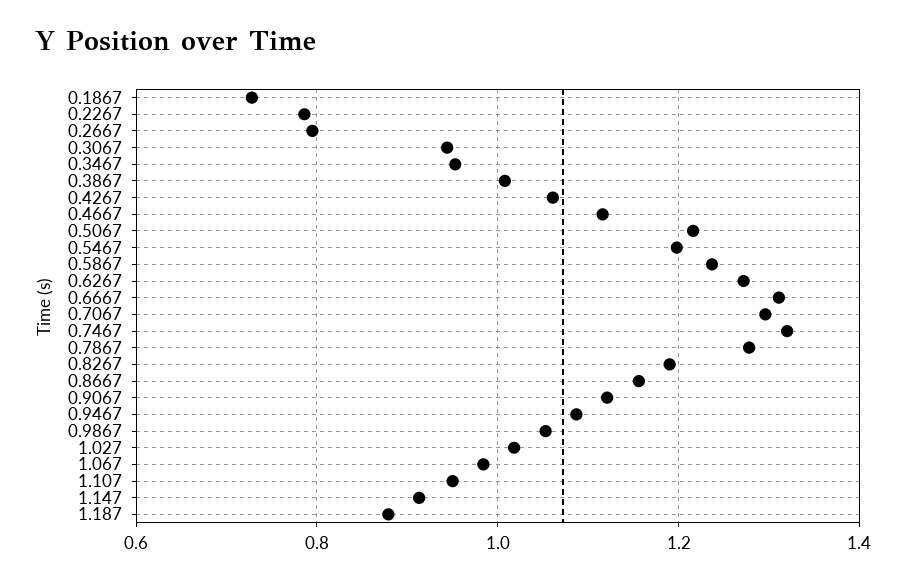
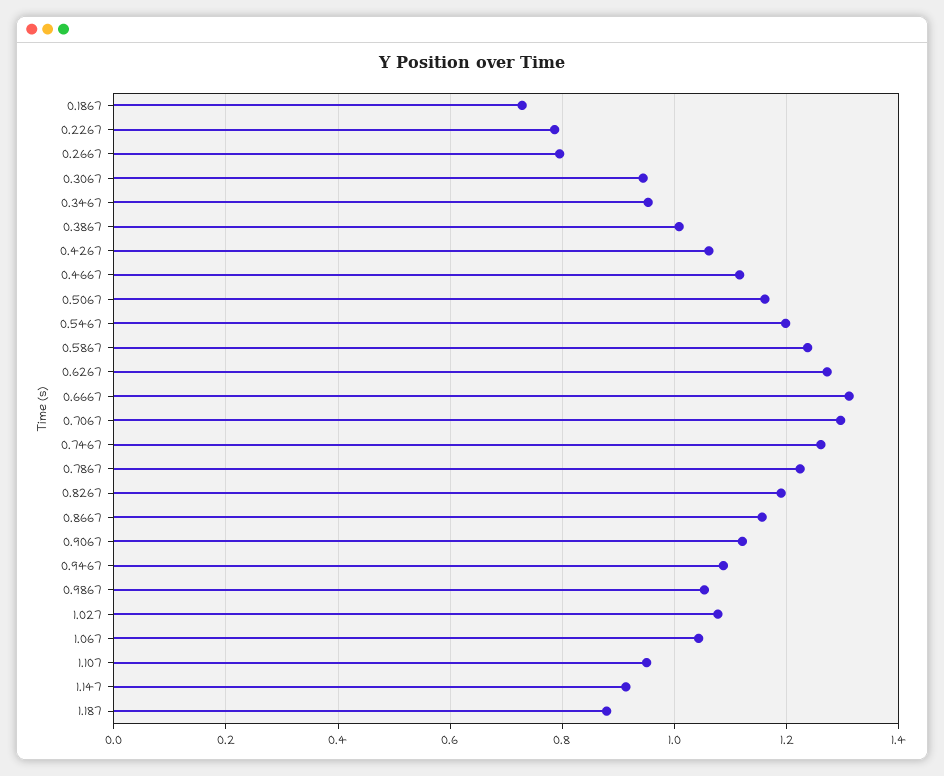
0.5067: 1.22 -> 1.16
0.7467: 1.32 -> 1.26
0.7867: 1.28 -> 1.22
1.027: 1.02 -> 1.08
1.067: 0.98 -> 1.04

